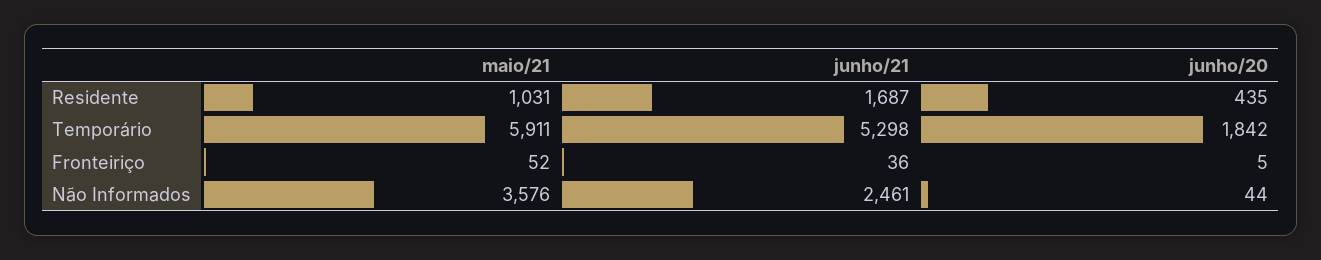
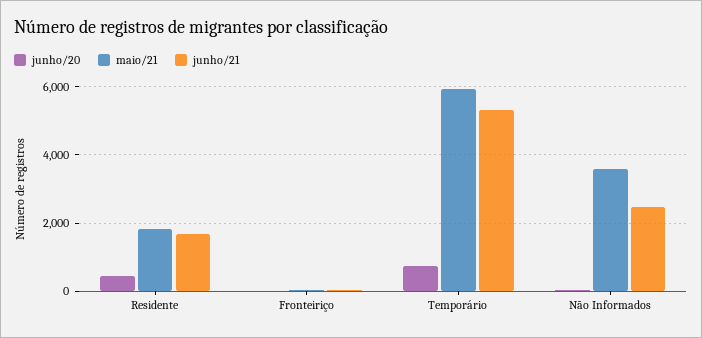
maio/21, Residente: 1031 -> 1800
junho/20, Temporário: 1842 -> 800

